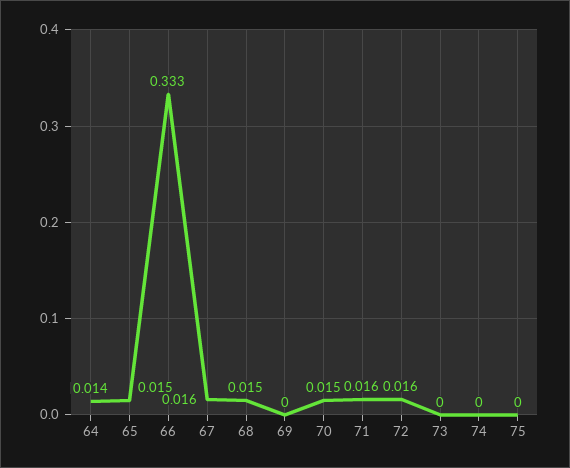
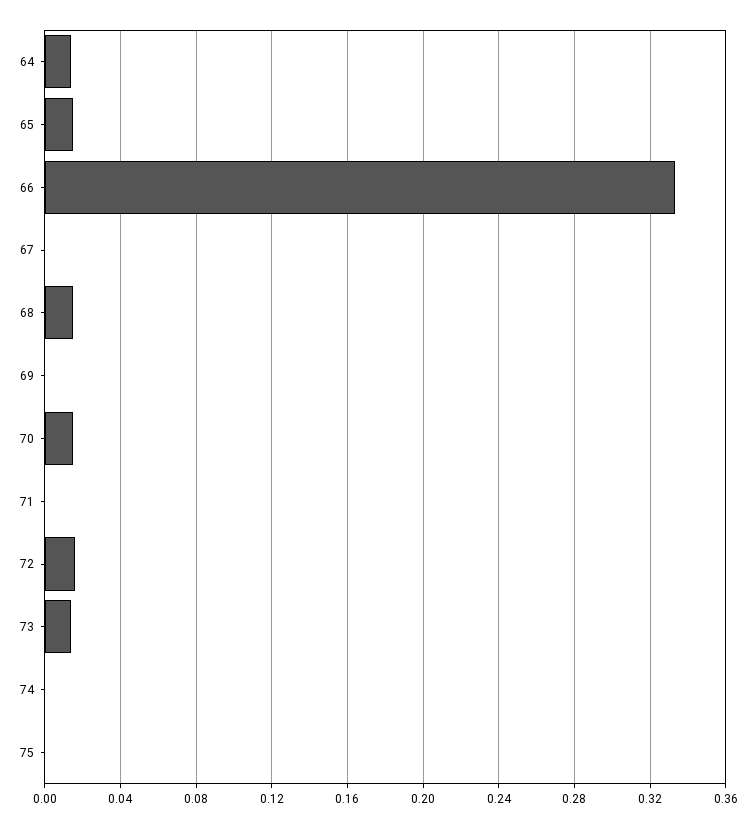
67: 0.016 -> 0
71: 0.016 -> 0
73: 0 -> 0.015

